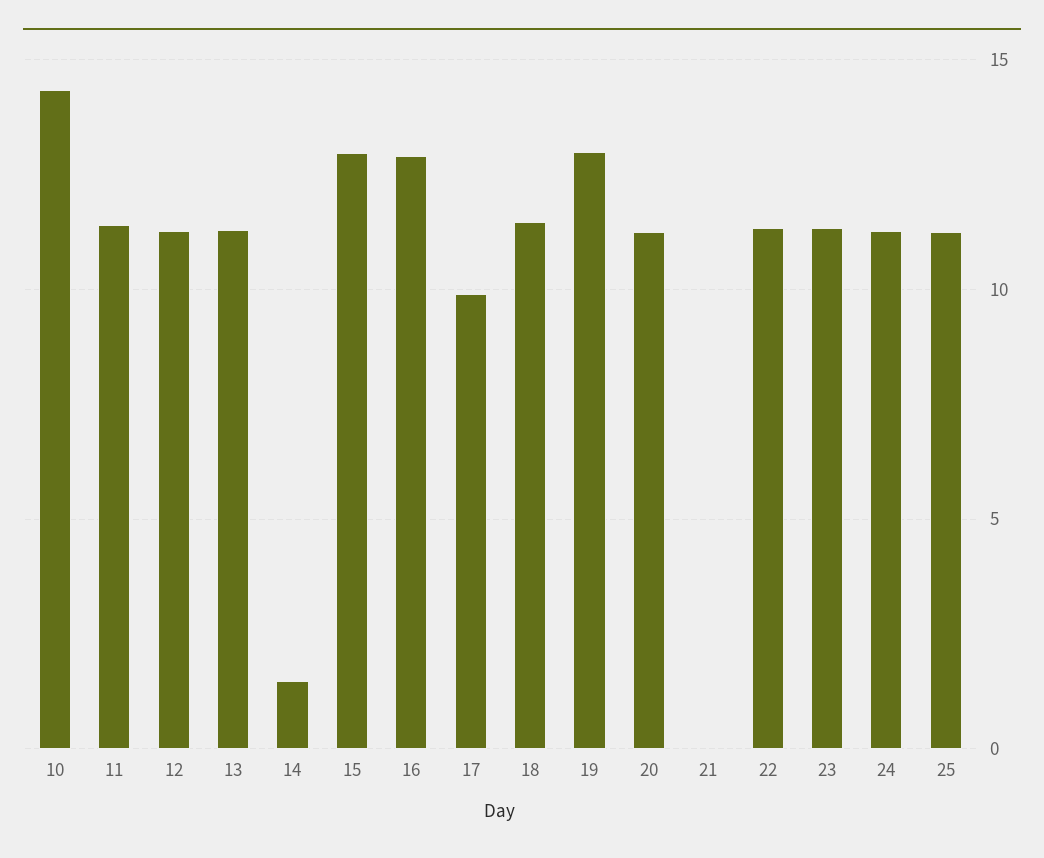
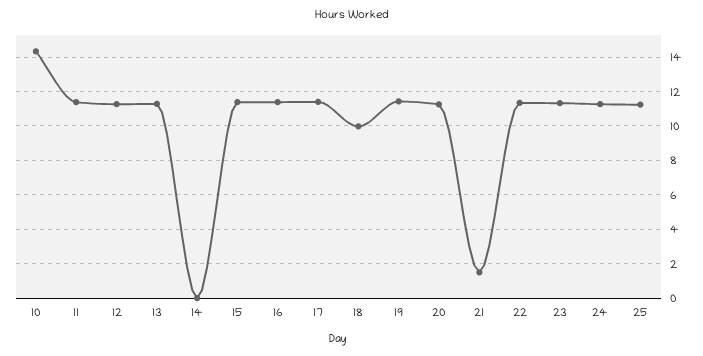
14: 1.5 -> 0
15: 13 -> 11.5
16: 13 -> 11.5
17: 10 -> 11.5
18: 11.5 -> 10
19: 13 -> 11.5
21: 0 -> 1.5

